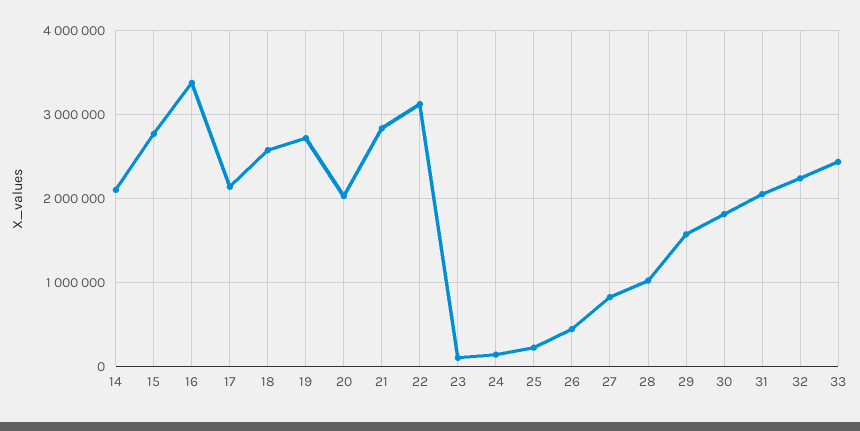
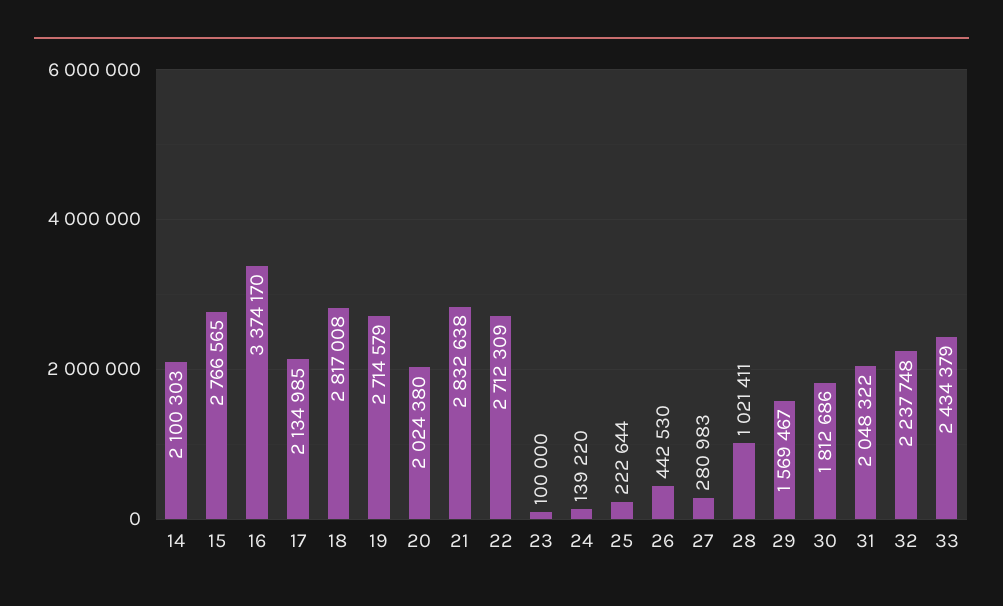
18: 2600000 -> 2817008
22: 3100000 -> 2712309
27: 800000 -> 280983

